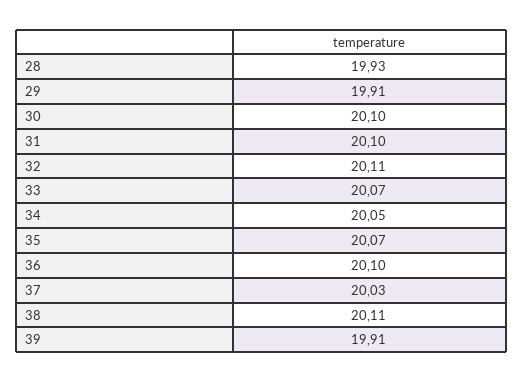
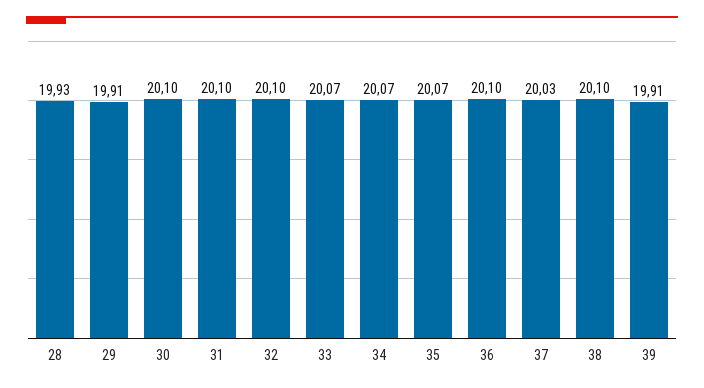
32: 20.11 -> 20.1
34: 20.05 -> 20.07
38: 20.11 -> 20.1

